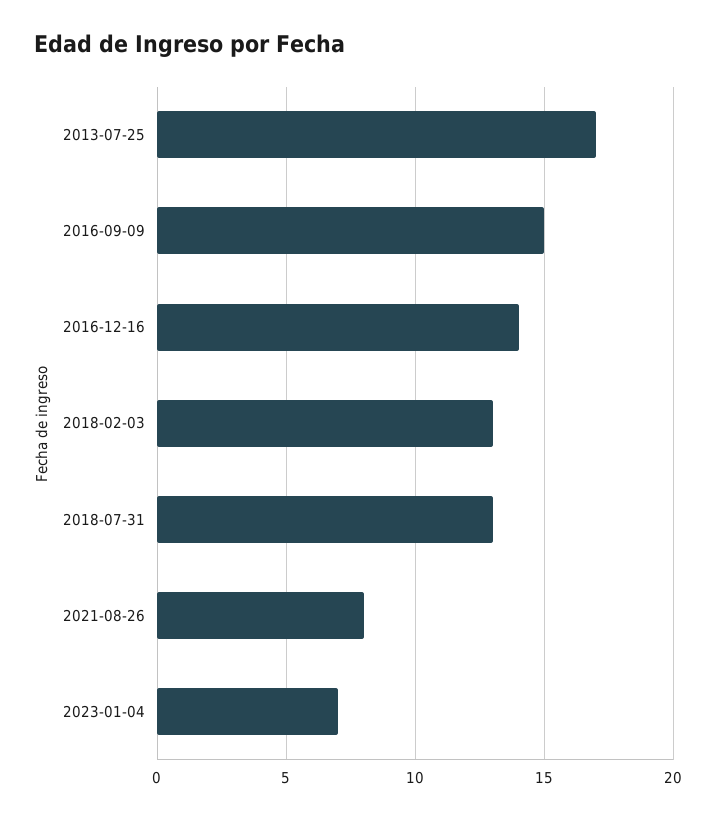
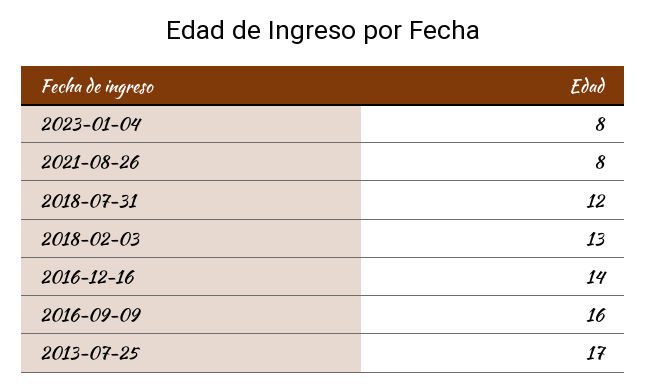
2016-09-09: 15 -> 16
2018-07-31: 13 -> 12
2023-01-04: 7 -> 8

